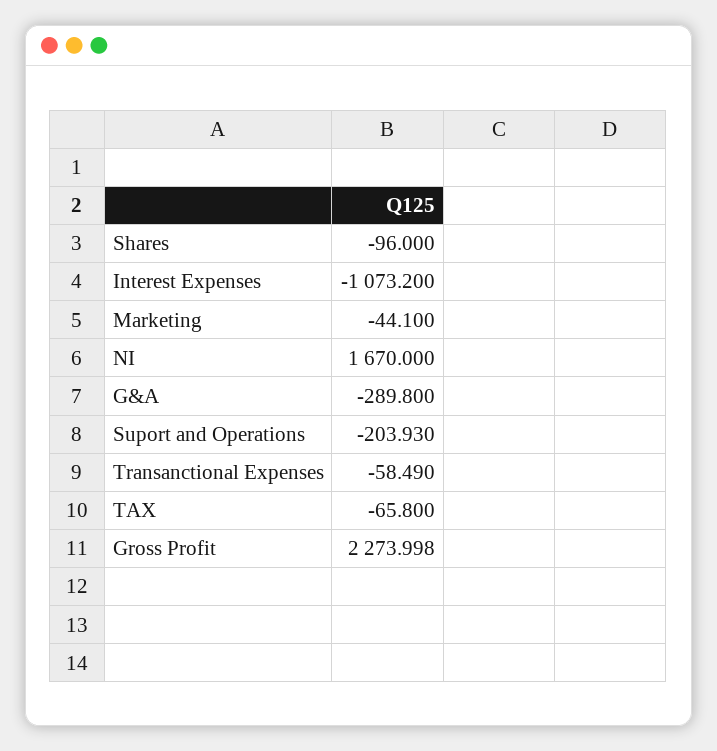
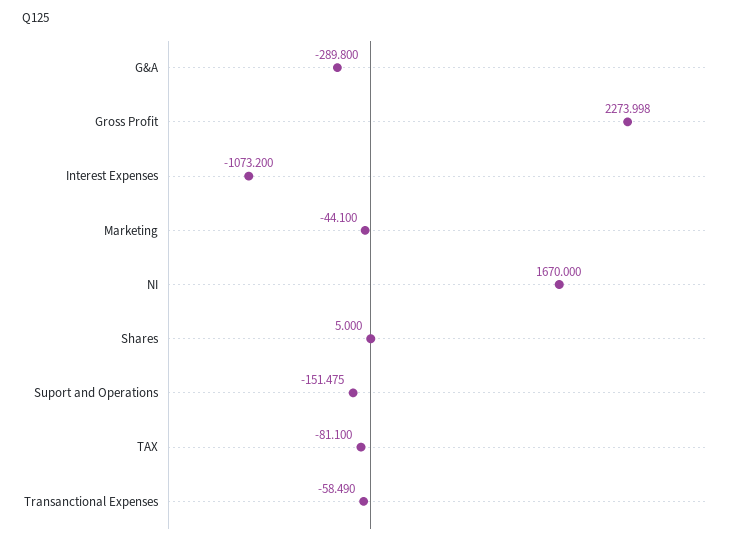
Shares: -96 -> 5
Suport and Operations: -203.93 -> -151.475
TAX: -65.8 -> -81.1

